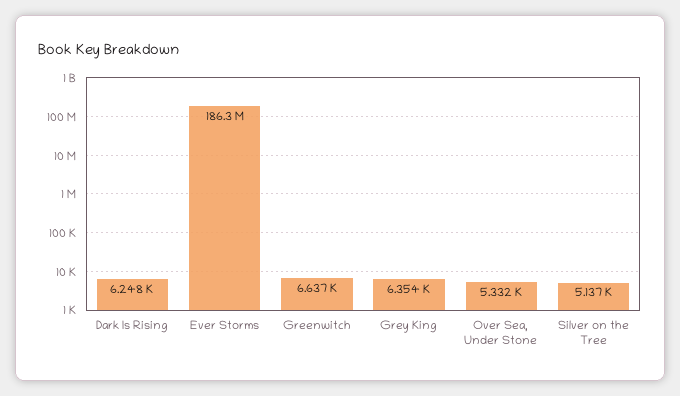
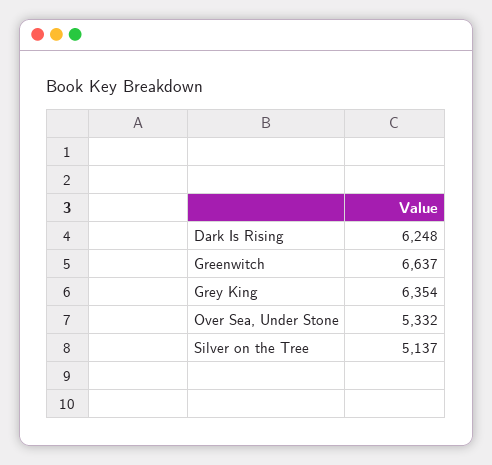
Ever Storms: 186300000 -> none

